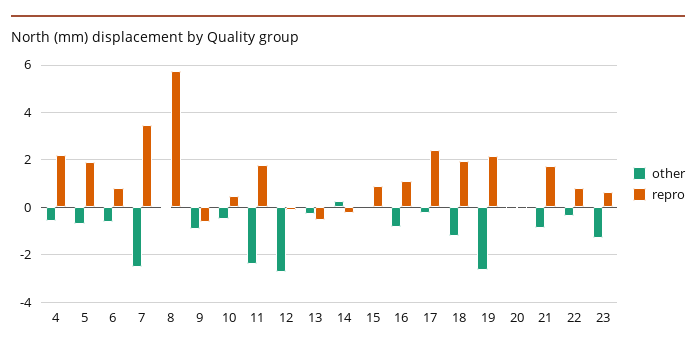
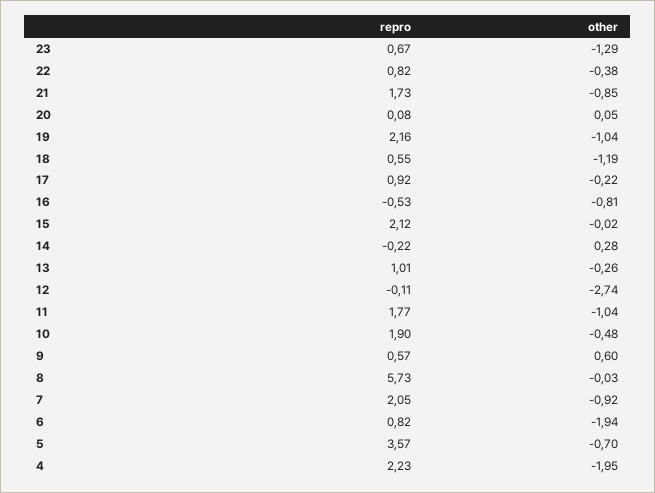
other, 4: -0.5 -> -1.95
repro, 5: 2 -> 3.57
other, 6: -0.5 -> -1.94
other, 7: -2.5 -> -0.92
repro, 7: 3.5 -> 2.05
other, 9: -1 -> 0.6
repro, 9: -0.5 -> 0.57
repro, 10: 0.5 -> 1.9
other, 11: -2.5 -> -1.04
repro, 13: -0.5 -> 1.01
repro, 15: 1 -> 2.12
repro, 16: 1 -> -0.53
repro, 17: 2.5 -> 0.92
repro, 18: 2 -> 0.55
other, 19: -2.5 -> -1.04

